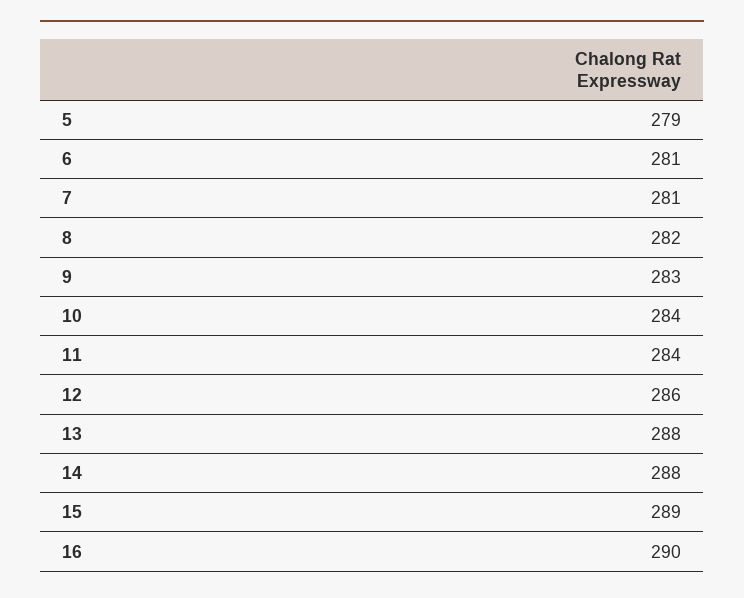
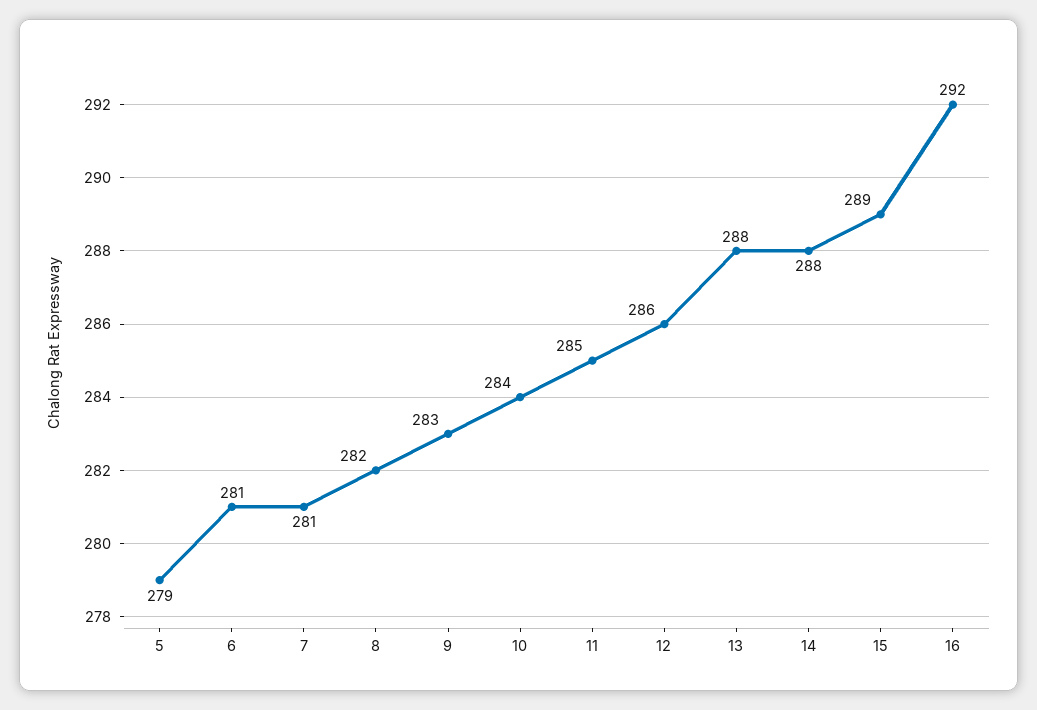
11: 284 -> 285
16: 290 -> 292

